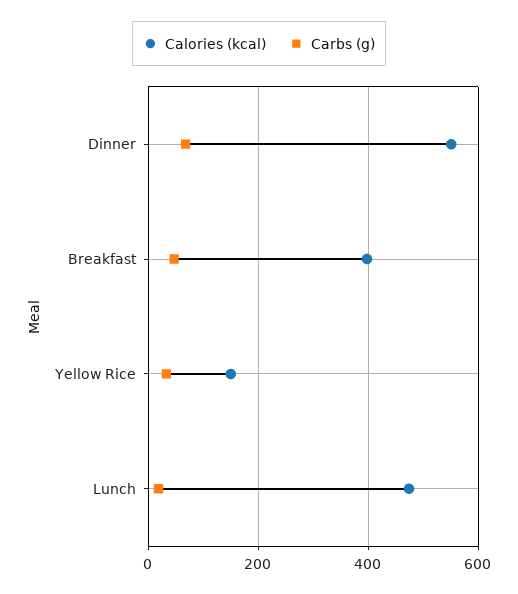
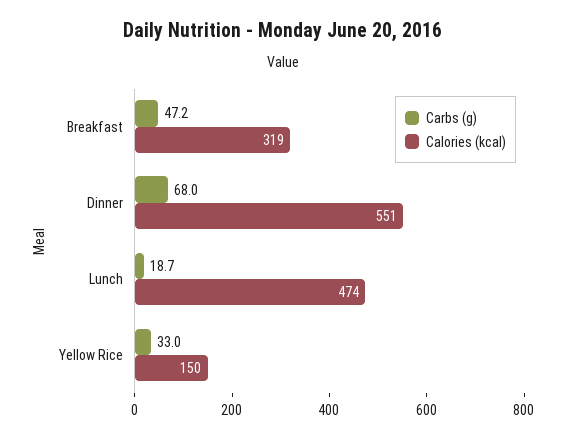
Calories (kcal), Breakfast: 400 -> 319

